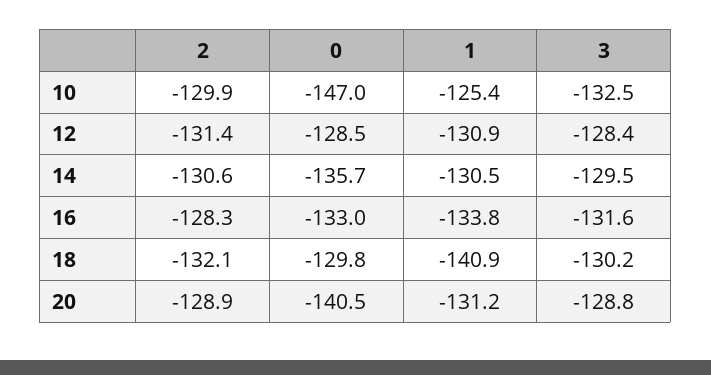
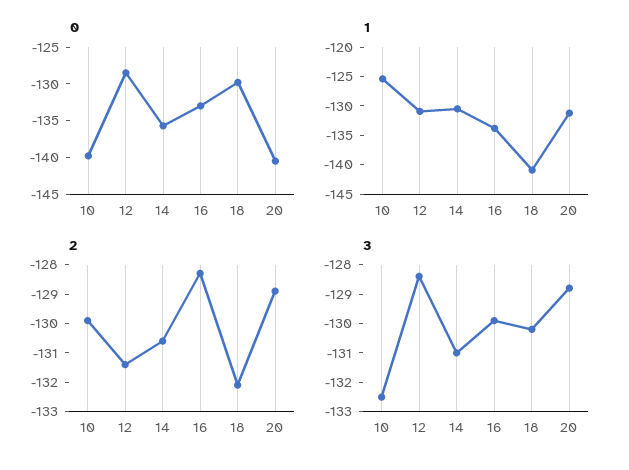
0, 10: -147 -> -140
3, 14: -129.5 -> -131
3, 16: -131.6 -> -130

